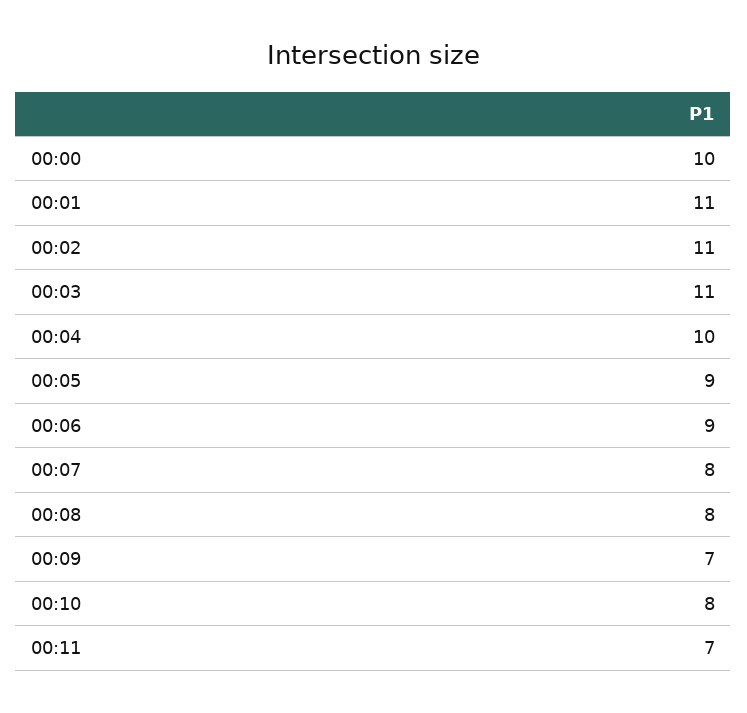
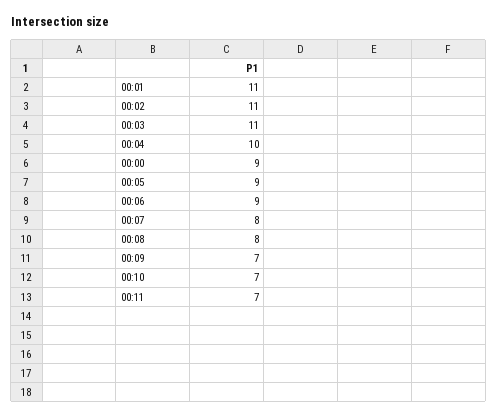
00:00: 10 -> 9
00:10: 8 -> 7

